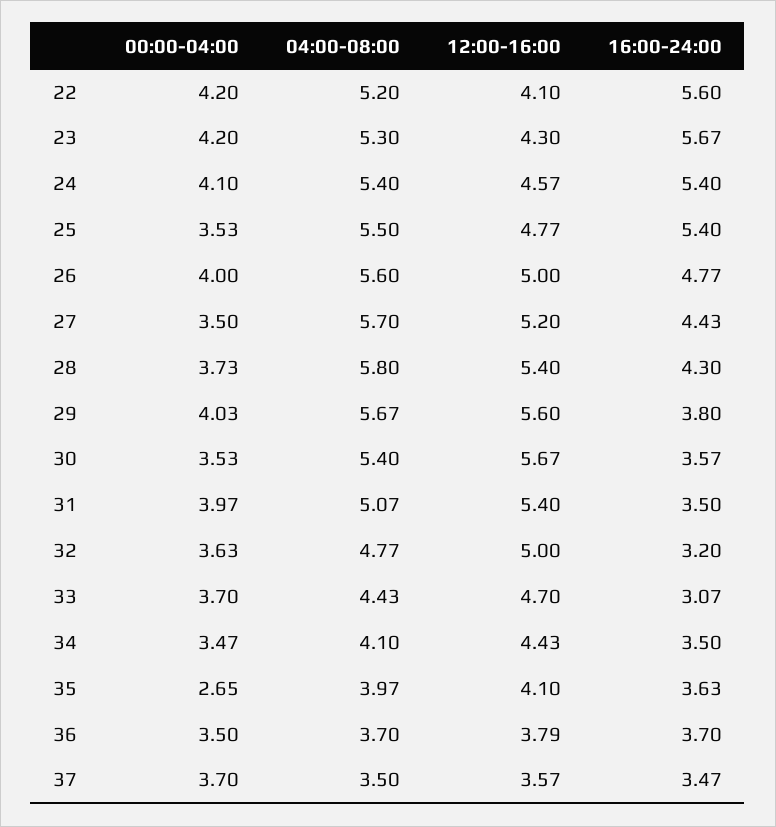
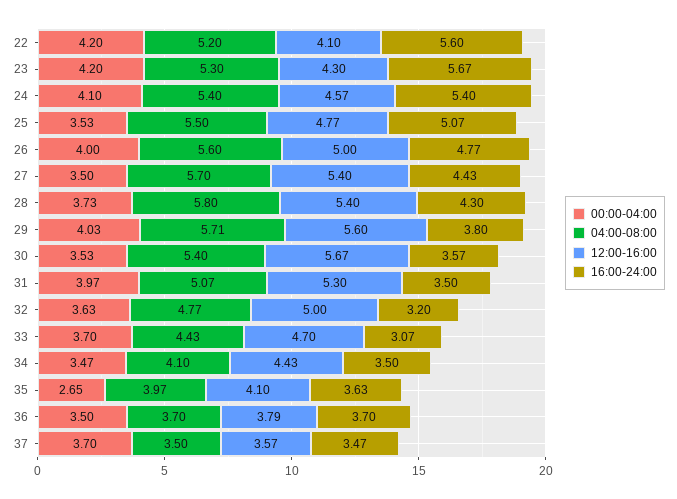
16:00-24:00, 25: 5.4 -> 5.07
12:00-16:00, 27: 5.2 -> 5.4
04:00-08:00, 29: 5.67 -> 5.71
12:00-16:00, 31: 5.4 -> 5.3

